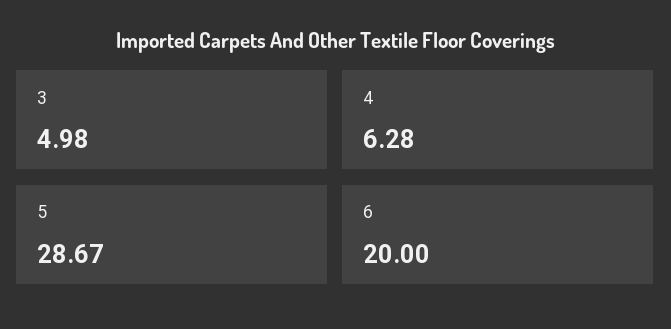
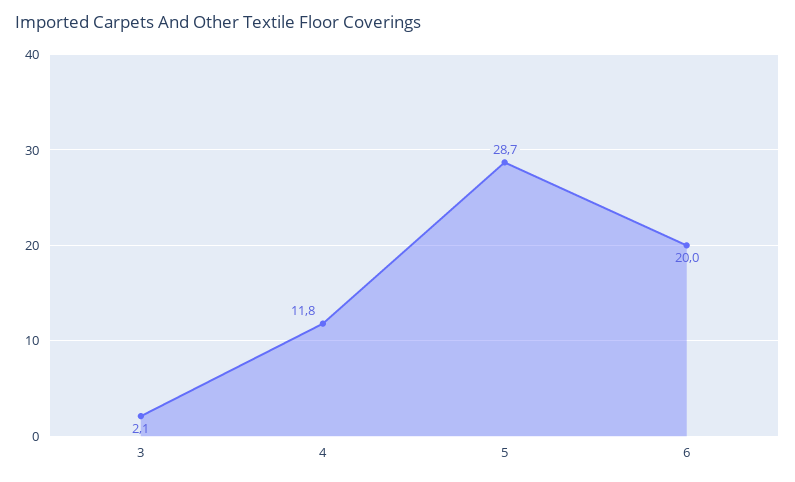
3: 4.98 -> 2.1
4: 6.28 -> 11.8

